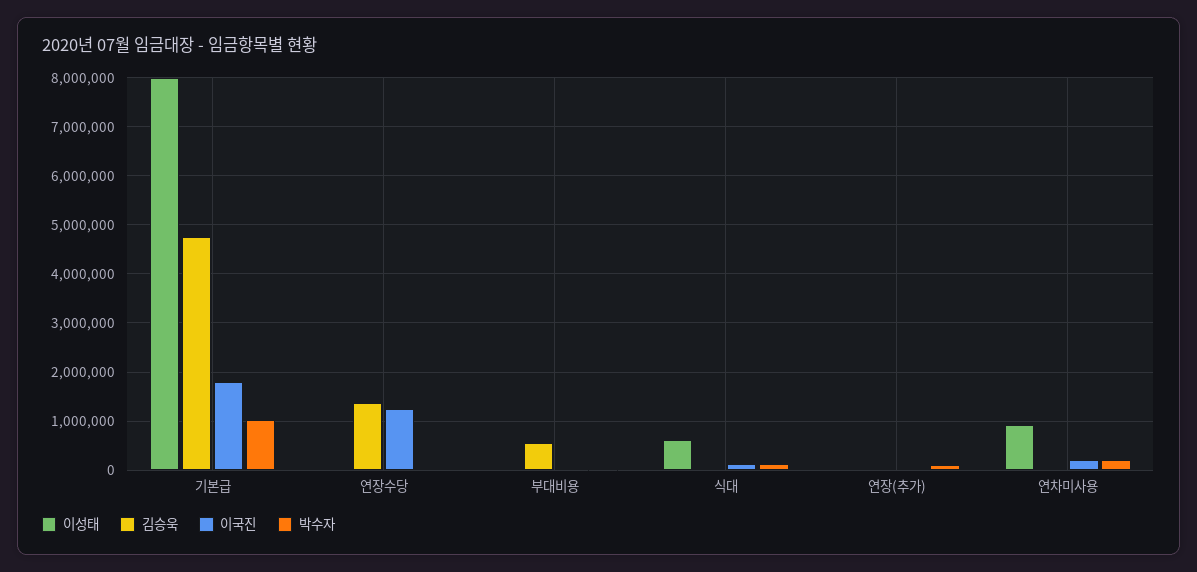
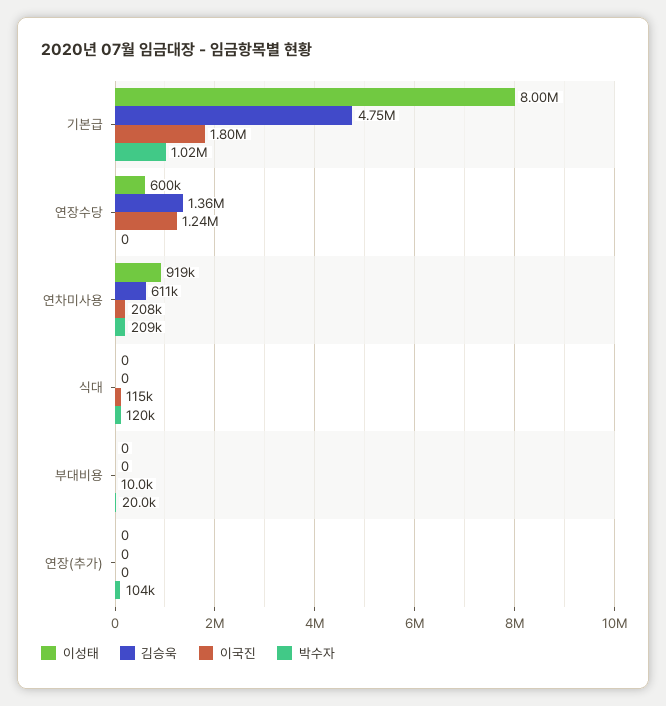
이성태, 연장수당: 0 -> 600000
김승욱, 부대비용: 600000 -> 0
이성태, 식대: 600000 -> 0
김승욱, 연차미사용: 0 -> 611000

